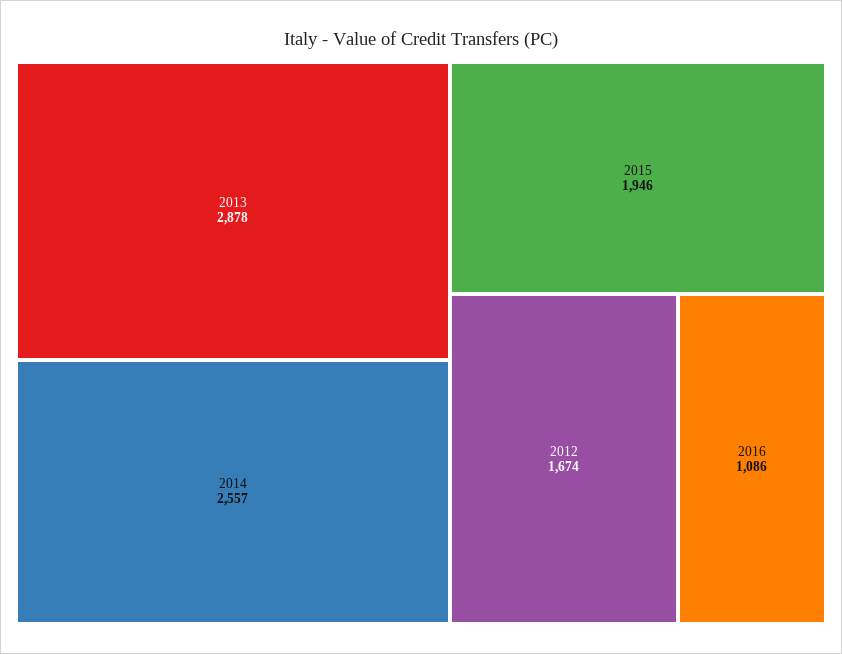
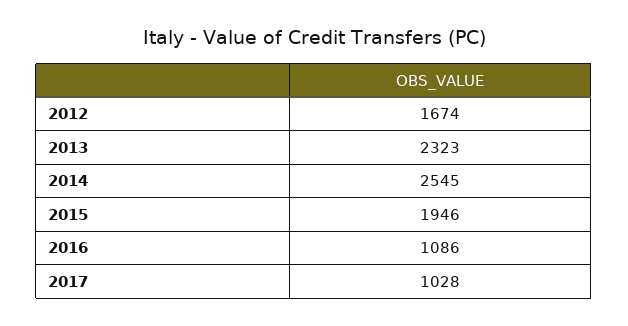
2013: 2878 -> 2323
2014: 2557 -> 2545
2017: none -> 1028

